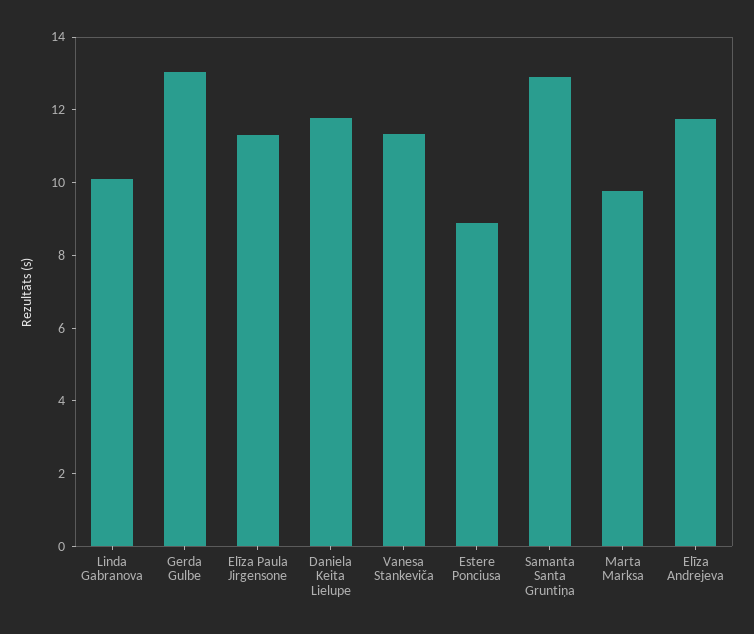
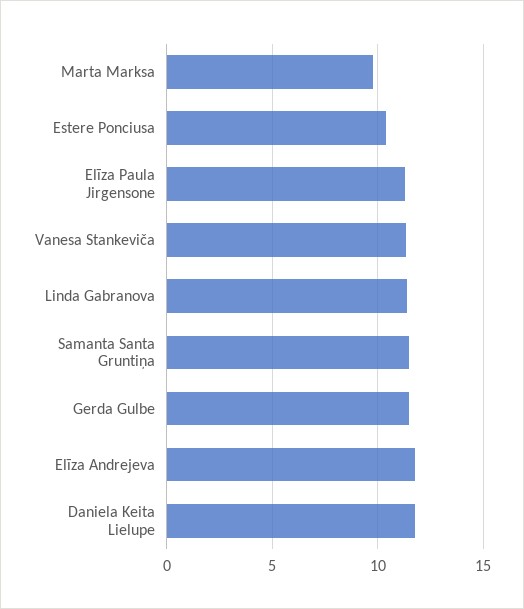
Linda Gabranova: 10 -> 11.5
Gerda Gulbe: 13 -> 11.5
Estere Ponciusa: 9 -> 10.5
Samanta Santa Gruntiņa: 13 -> 11.5

